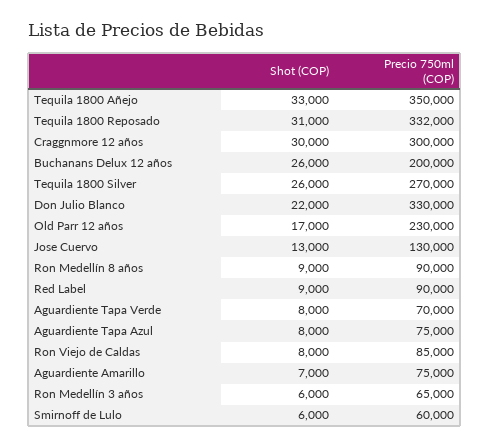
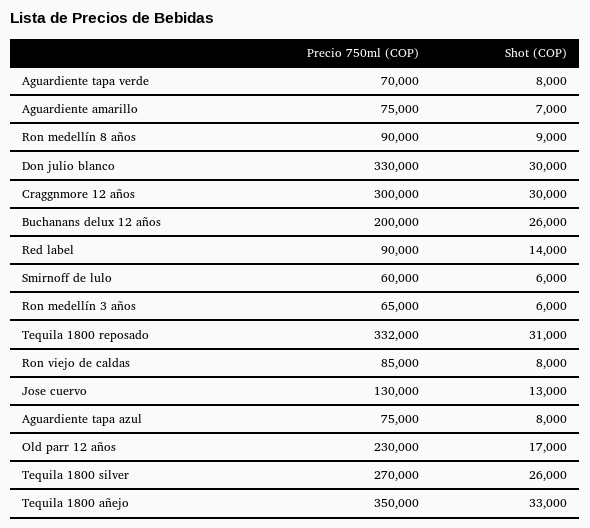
Shot (COP), Don Julio Blanco: 22000 -> 30000
Shot (COP), Red Label: 9000 -> 14000

